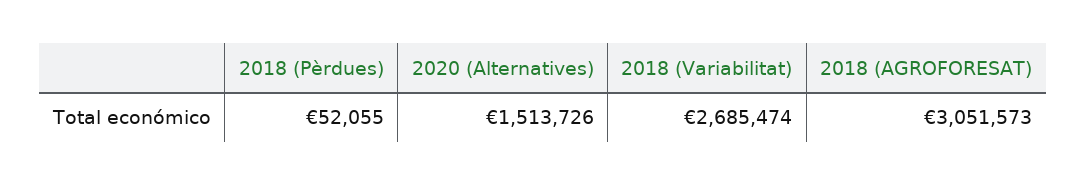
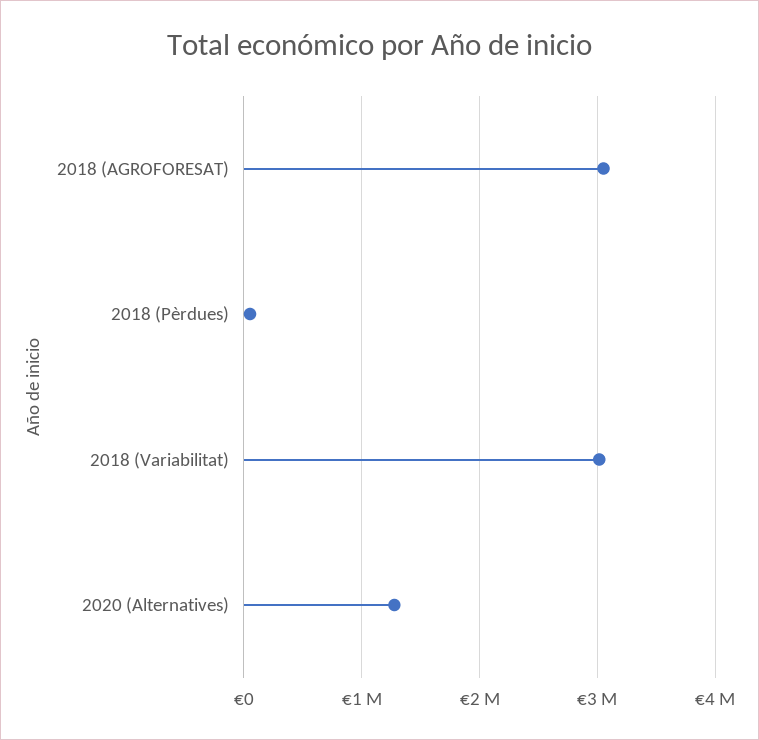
2020 (Alternatives): 1513726 -> 1300000
2018 (Variabilitat): 2685474 -> 3000000

